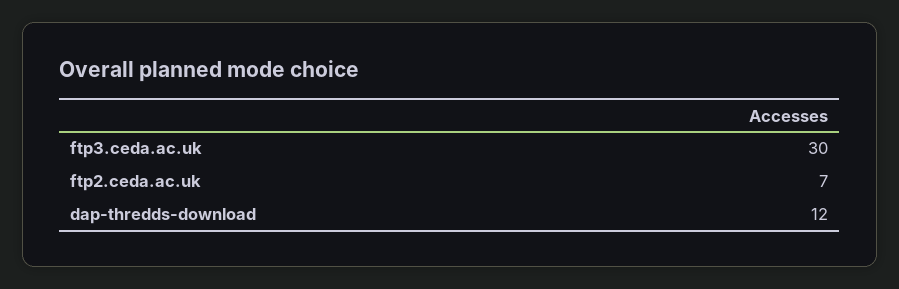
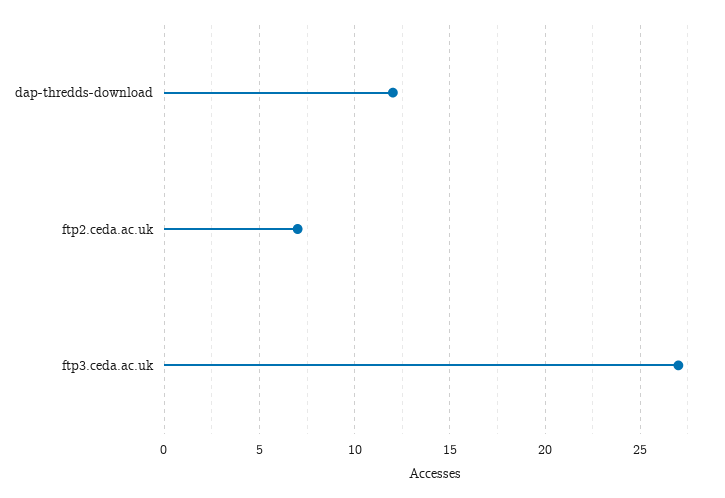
ftp3.ceda.ac.uk: 30 -> 27

